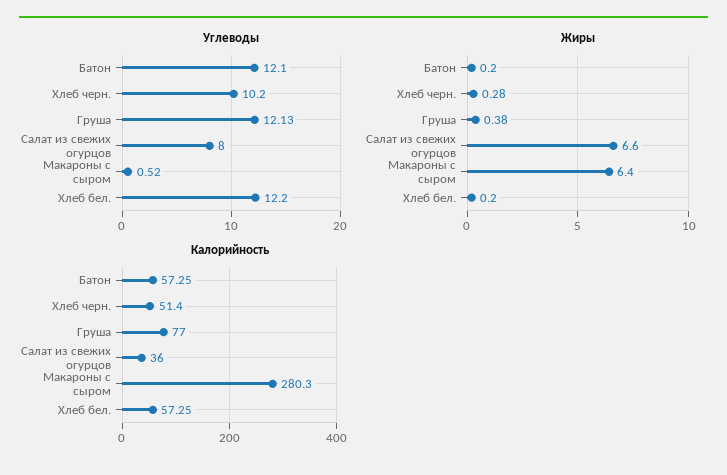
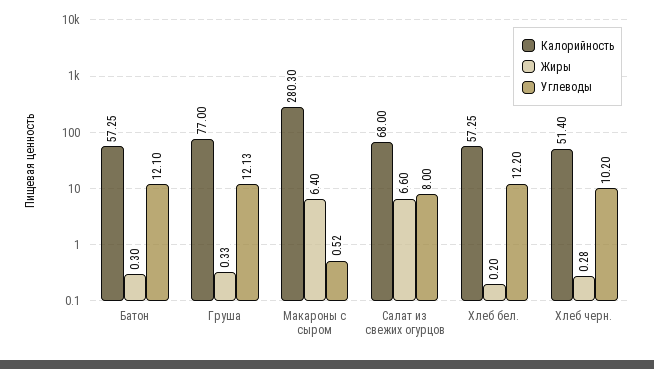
Жиры, Батон: 0.2 -> 0.3
Жиры, Груша: 0.38 -> 0.33
Калорийность, Салат из свежих огурцов: 36 -> 68

